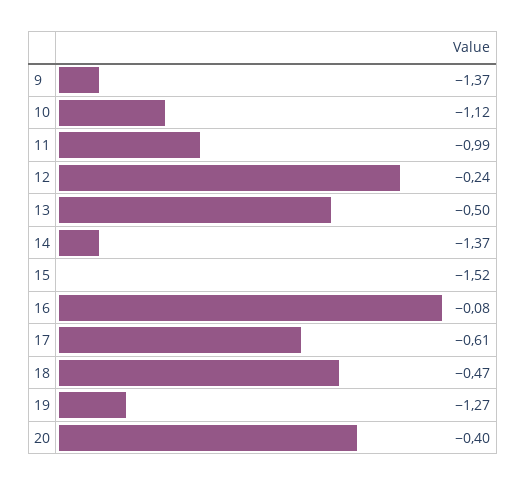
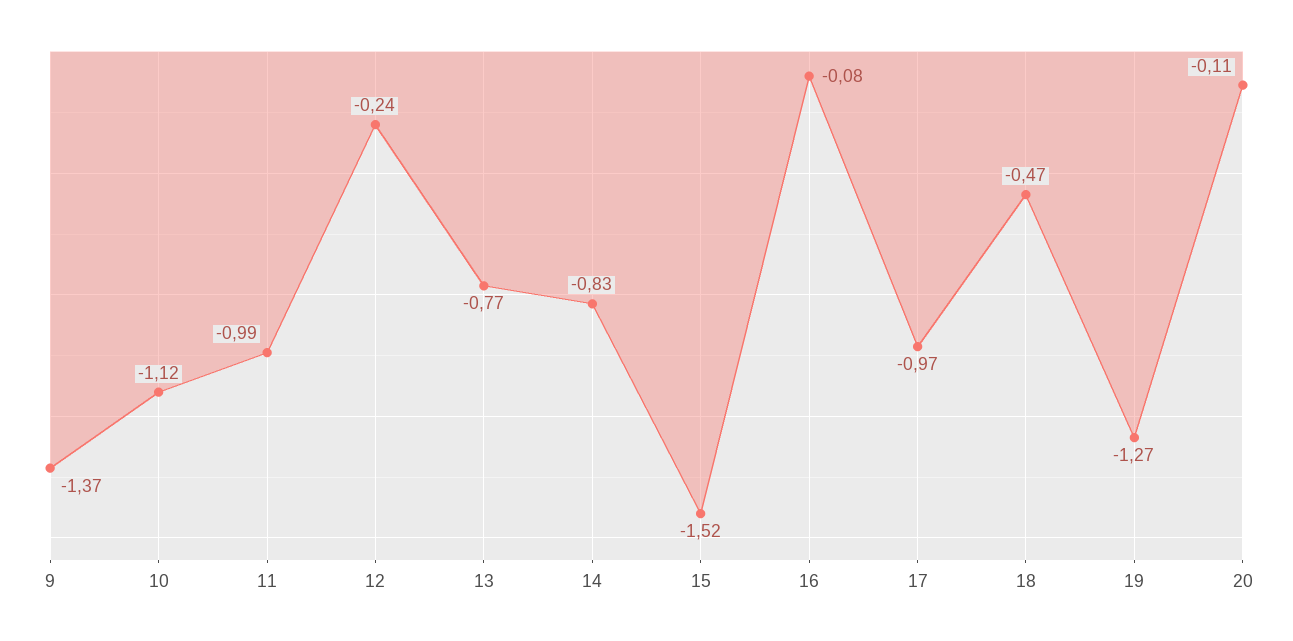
13: -0.5 -> -0.77
14: -1.37 -> -0.83
17: -0.61 -> -0.97
20: -0.4 -> -0.11

